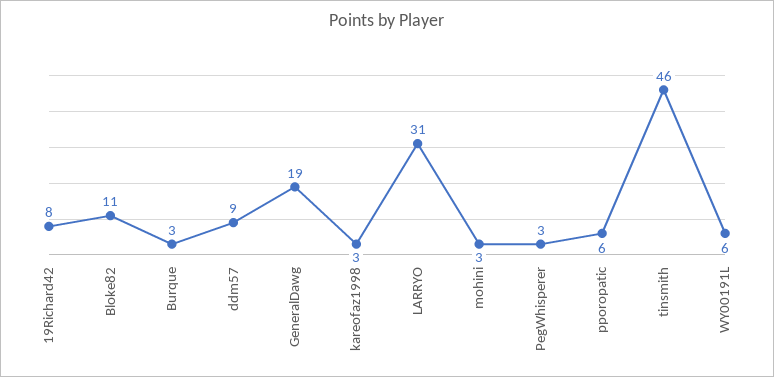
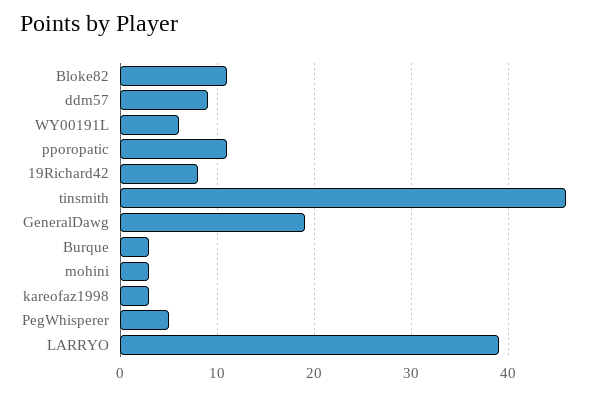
LARRYO: 31 -> 39
PegWhisperer: 3 -> 5
pporopatic: 6 -> 11

